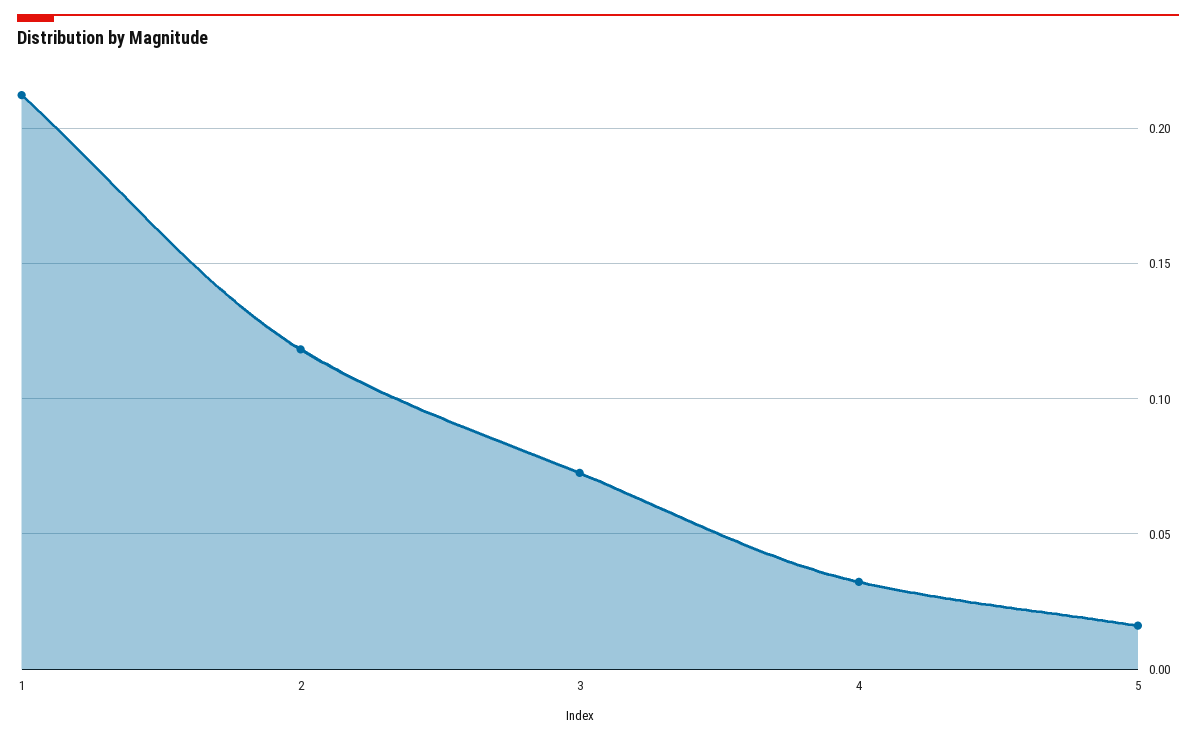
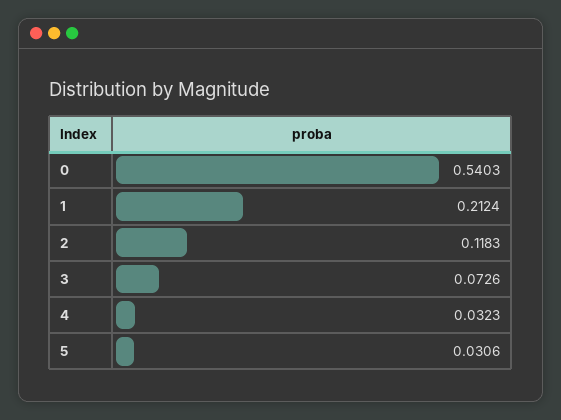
5: 0.015 -> 0.0306
0: none -> 0.5403

